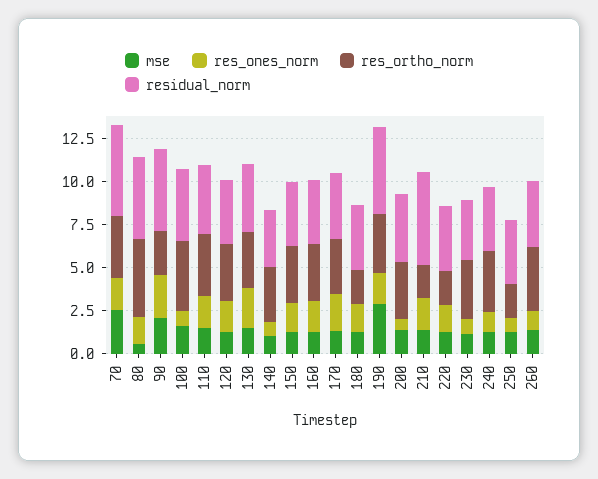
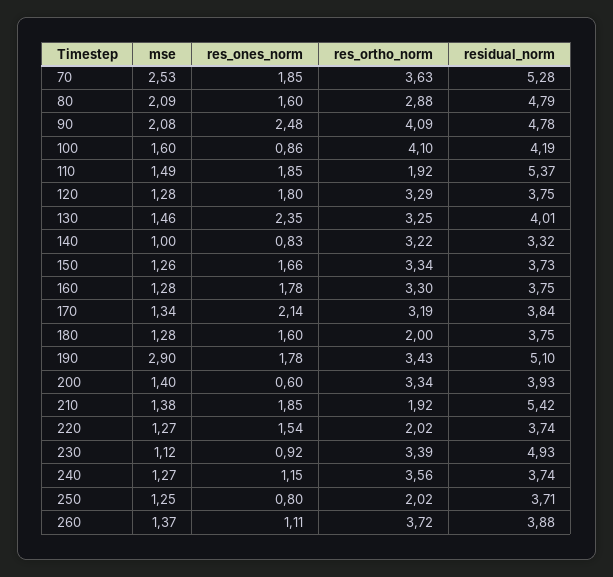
mse, 80: 0.5 -> 2.09
res_ortho_norm, 80: 4.5 -> 2.88
res_ortho_norm, 90: 2.5 -> 4.09
res_ortho_norm, 110: 3.5 -> 1.92
residual_norm, 110: 4 -> 5.37
residual_norm, 230: 3.5 -> 4.93

